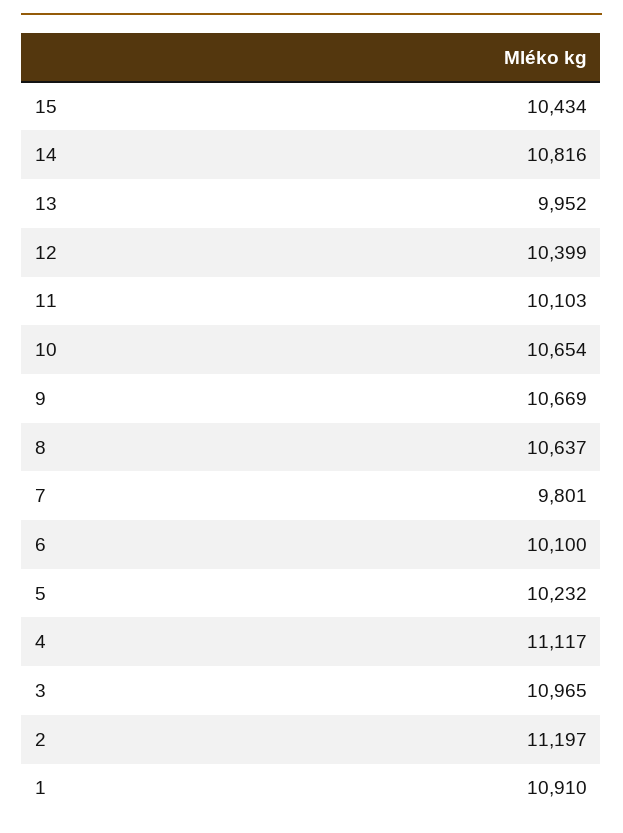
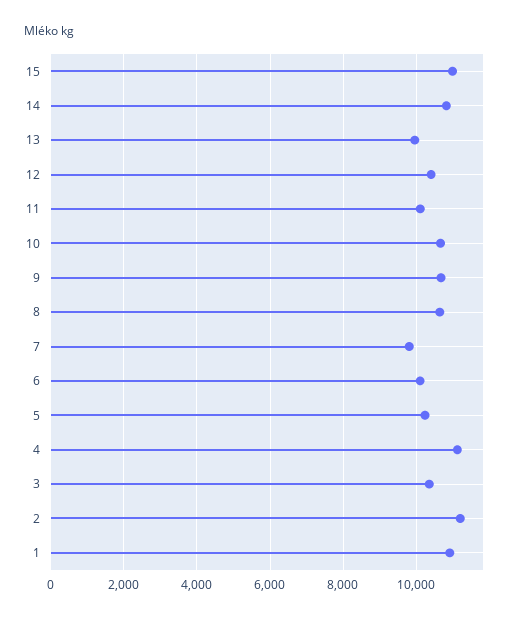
15: 10434 -> 11000
3: 10965 -> 10400

